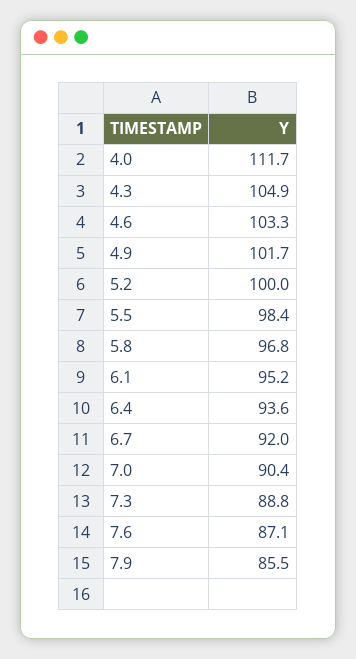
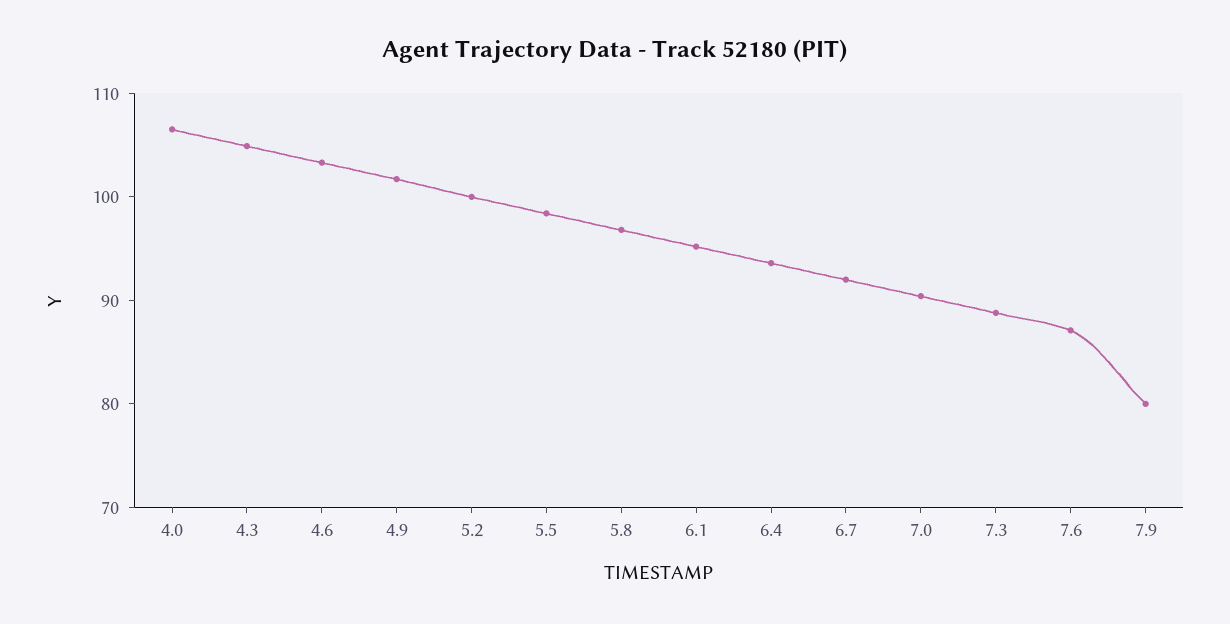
4.0: 111.7 -> 106
7.9: 85.5 -> 80

